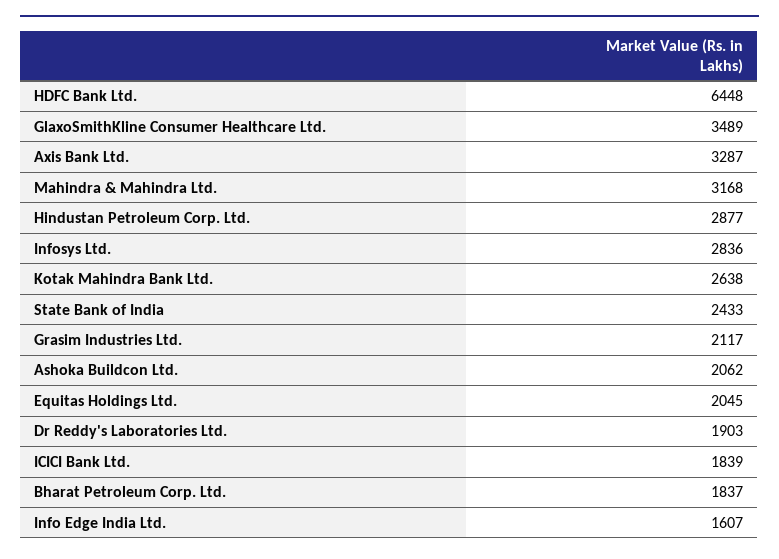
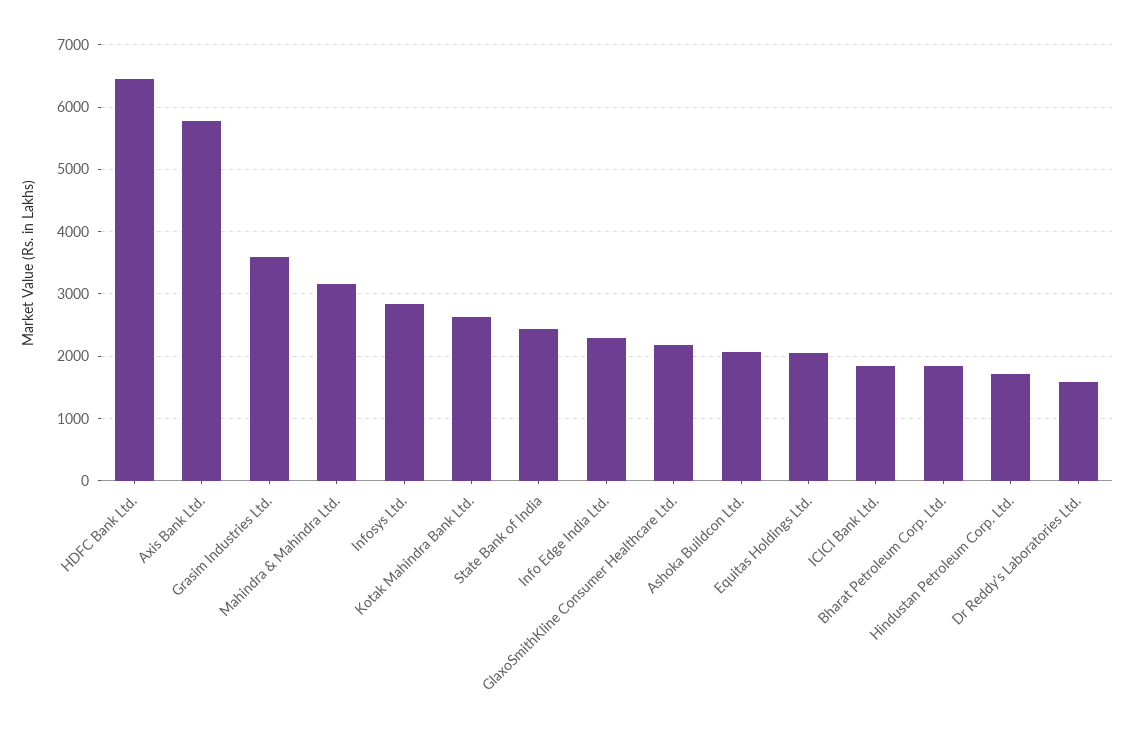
GlaxoSmithKline Consumer Healthcare Ltd.: 3489 -> 2200
Axis Bank Ltd.: 3287 -> 5800
Hindustan Petroleum Corp. Ltd.: 2877 -> 1700
Grasim Industries Ltd.: 2117 -> 3600
Dr Reddy's Laboratories Ltd.: 1903 -> 1600
Info Edge India Ltd.: 1607 -> 2300

